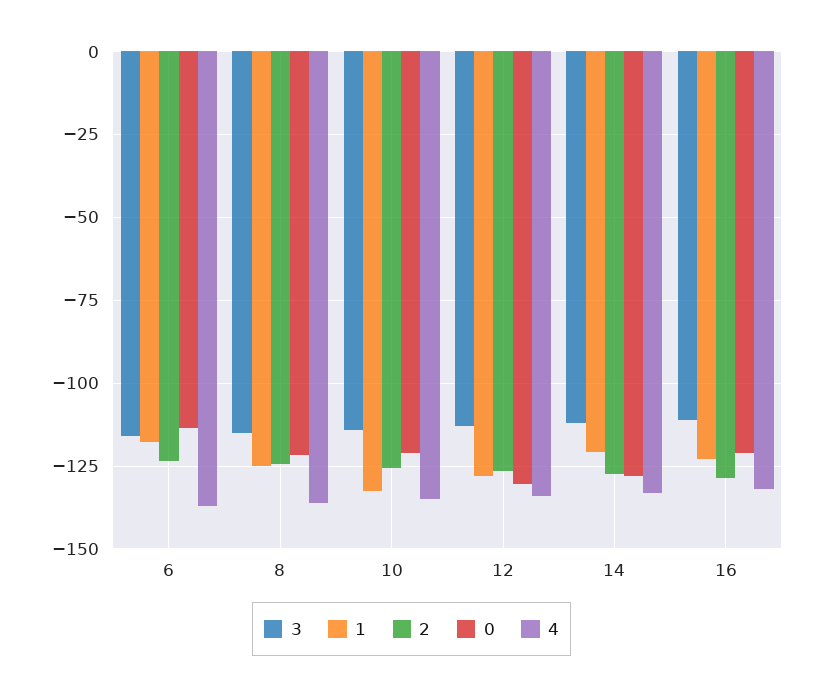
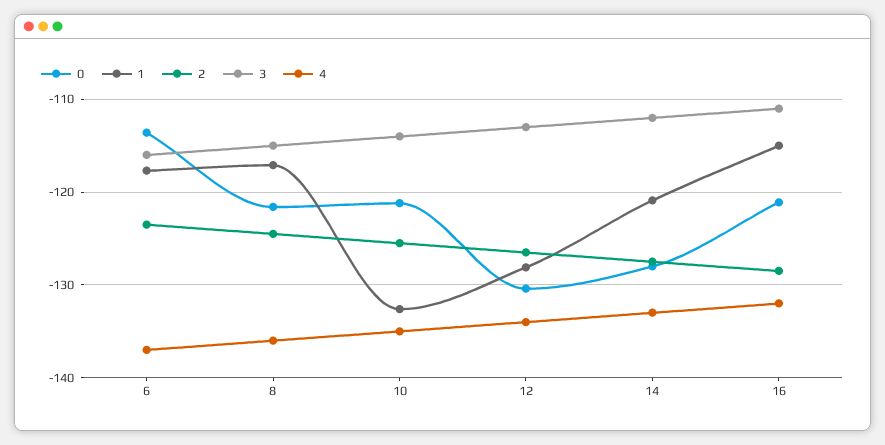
1, 8: -125 -> -117
1, 16: -122.5 -> -115

